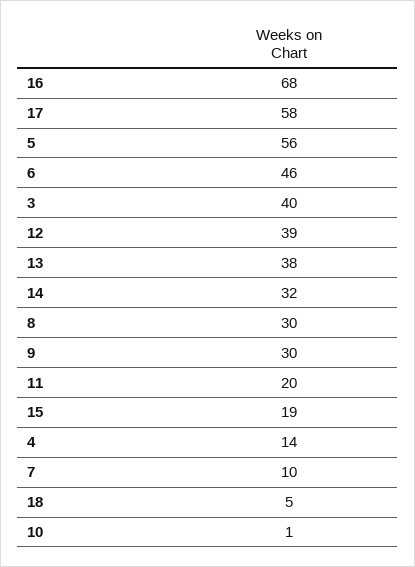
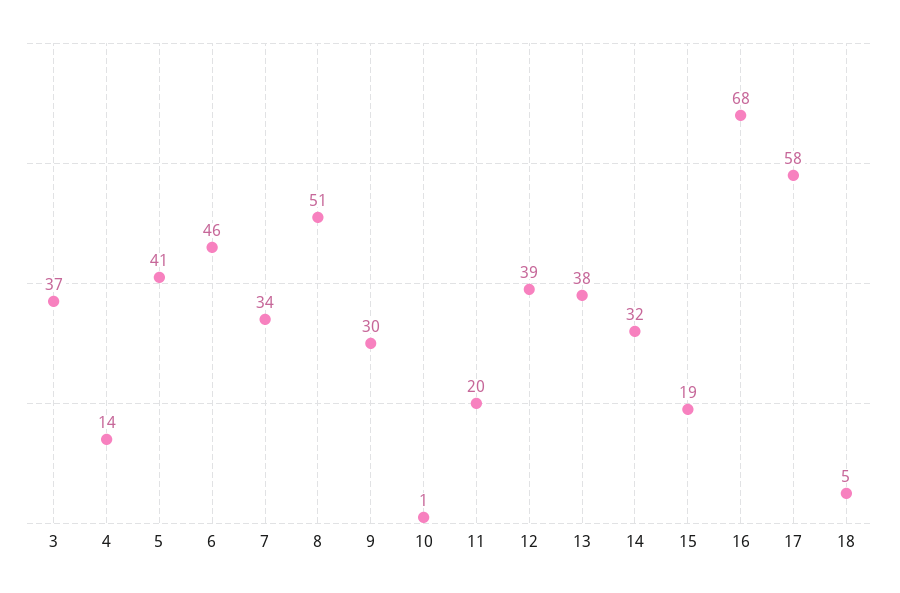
5: 56 -> 41
3: 40 -> 37
8: 30 -> 51
7: 10 -> 34

